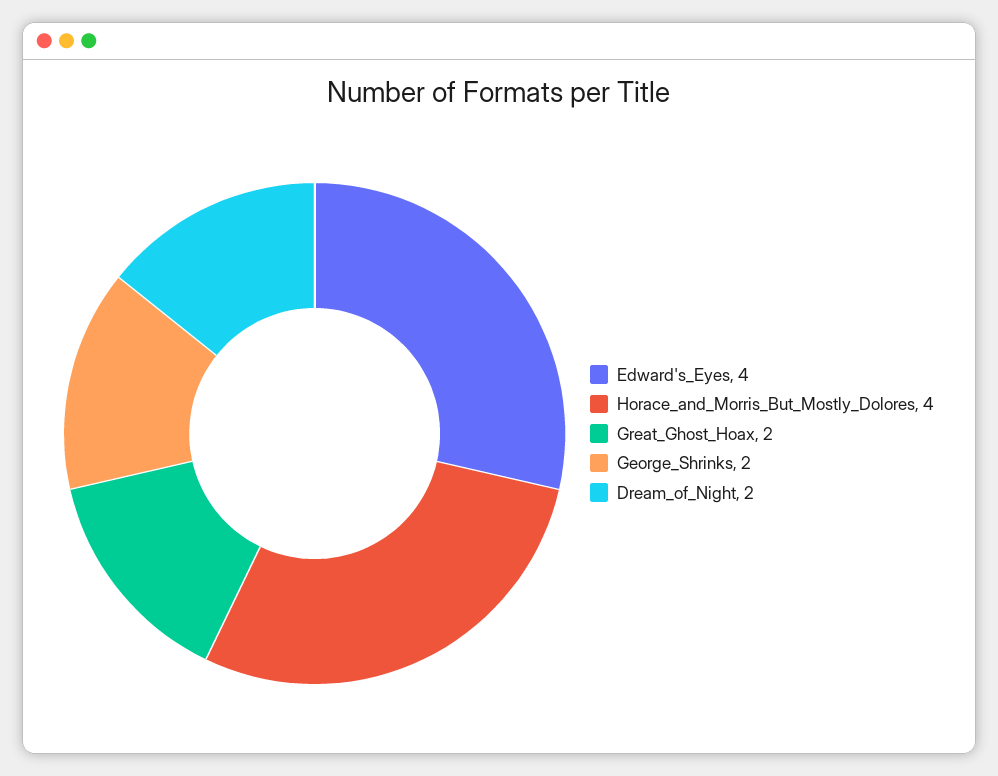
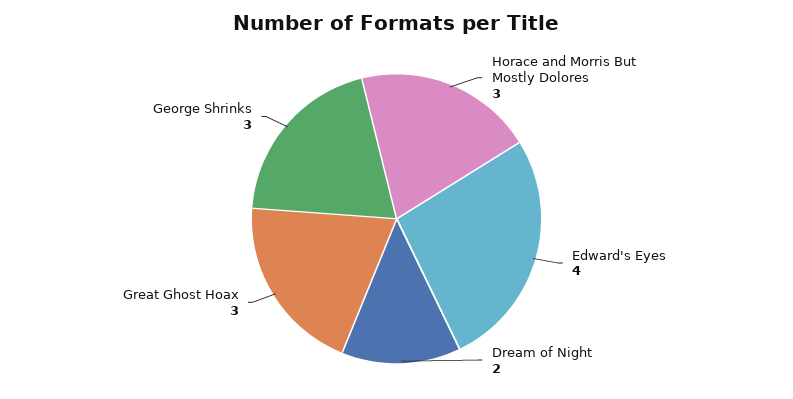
Horace_and_Morris_But_Mostly_Dolores: 4 -> 3
Great_Ghost_Hoax: 2 -> 3
George_Shrinks: 2 -> 3

